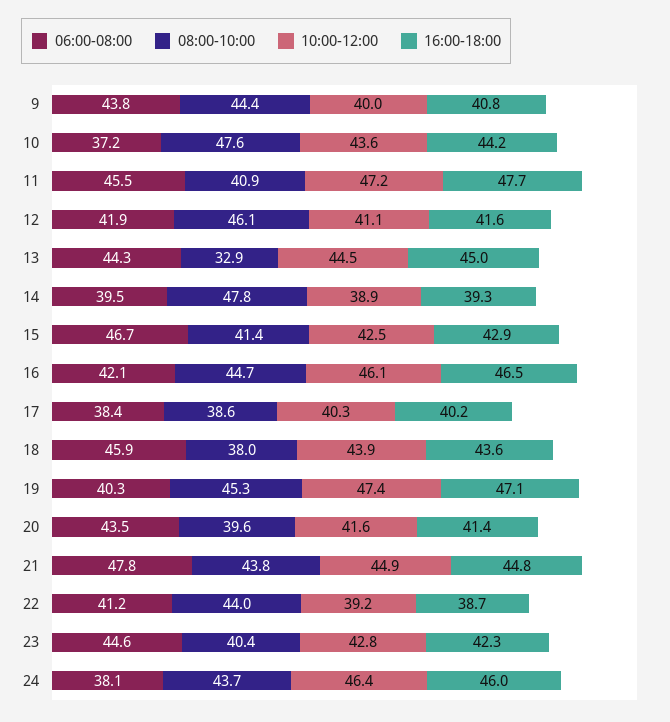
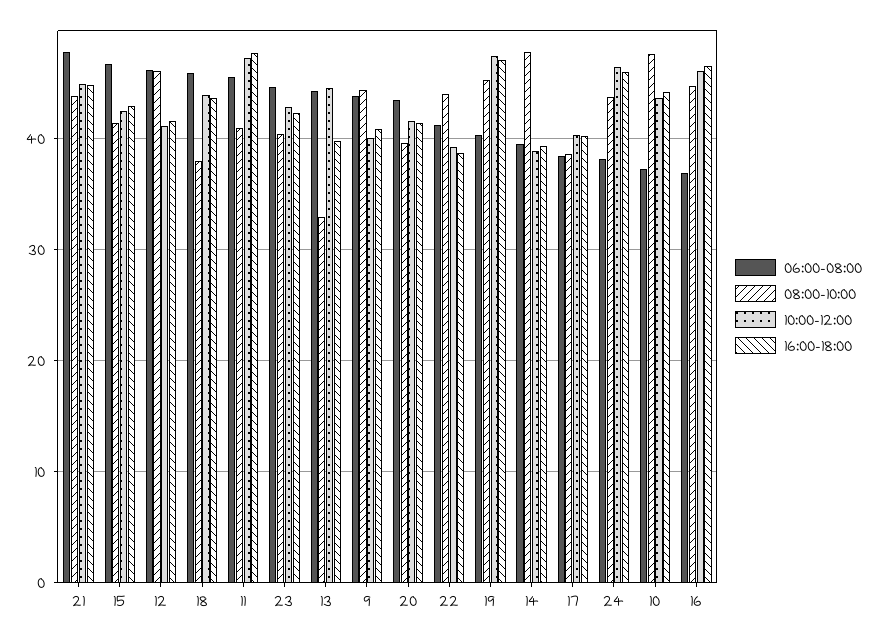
06:00-08:00, 12: 41.9 -> 46
16:00-18:00, 13: 45 -> 40
06:00-08:00, 16: 42.1 -> 37

